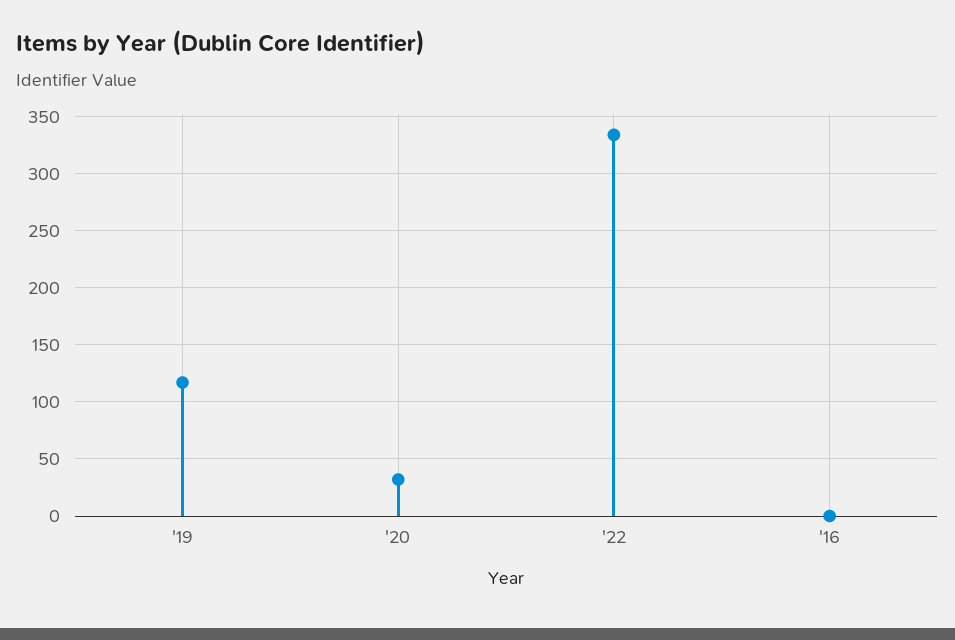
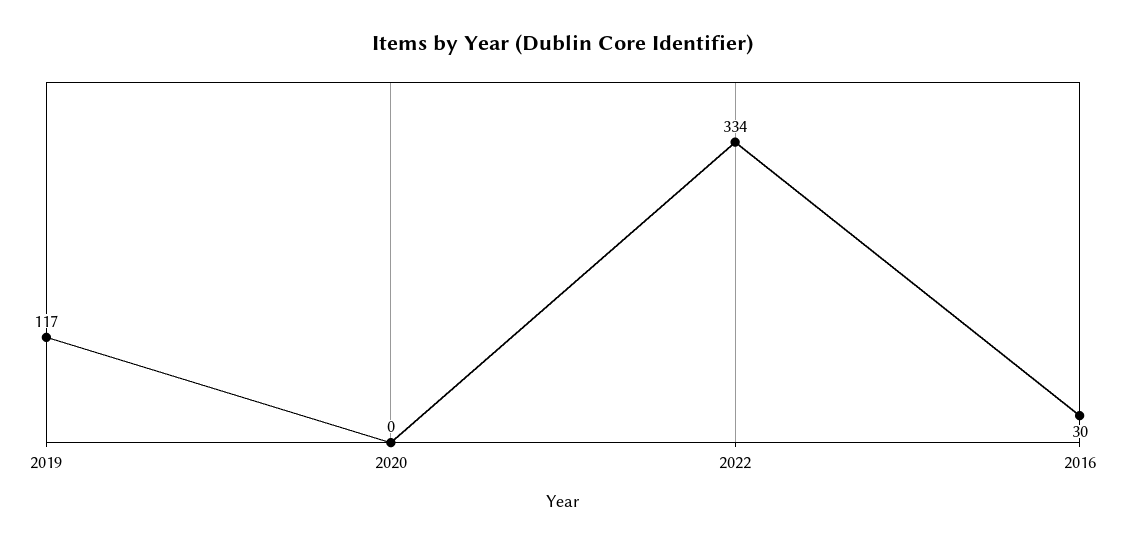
'20: 30 -> 0
'16: 0 -> 30

